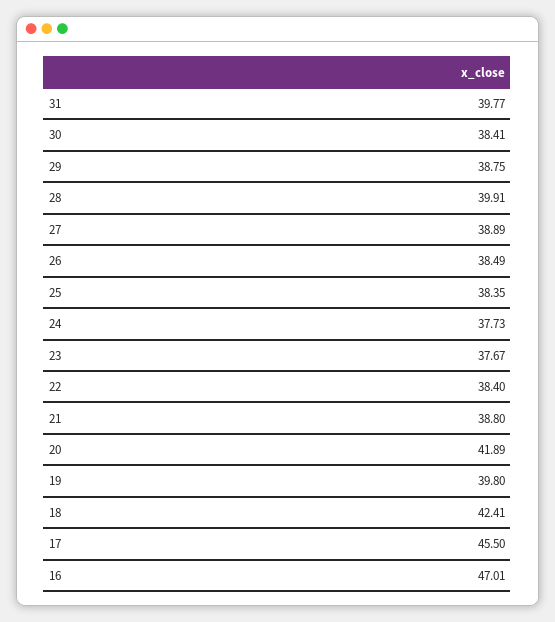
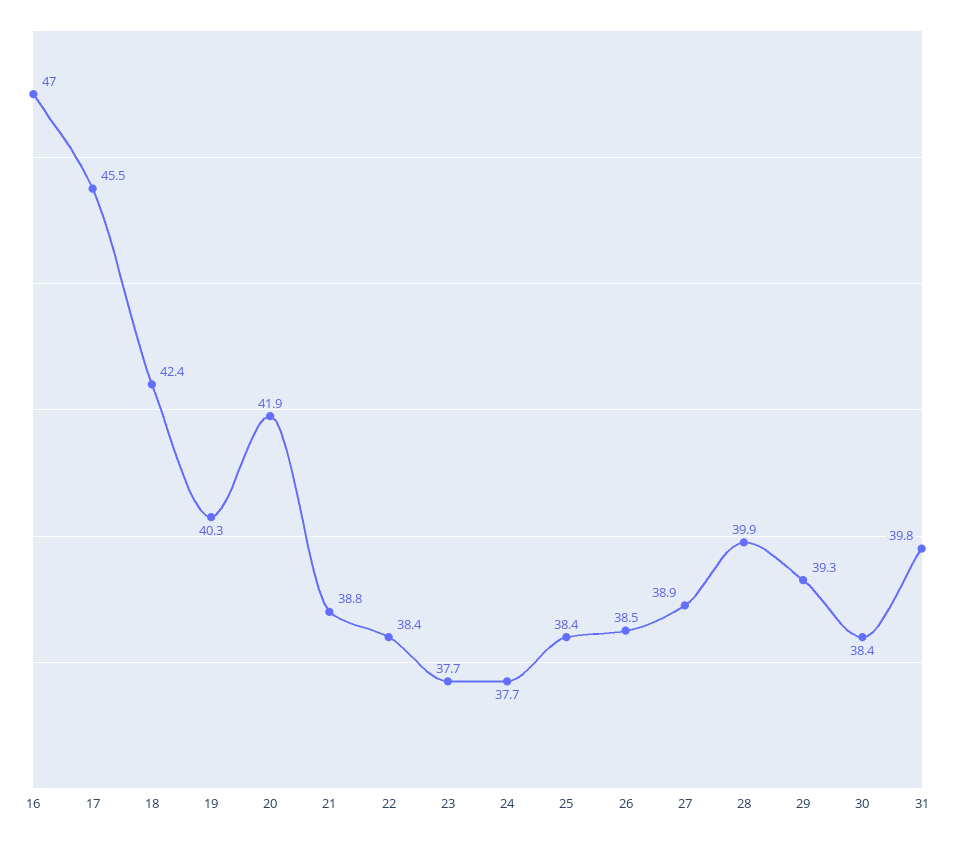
29: 38.75 -> 39.3
19: 39.8 -> 40.3

